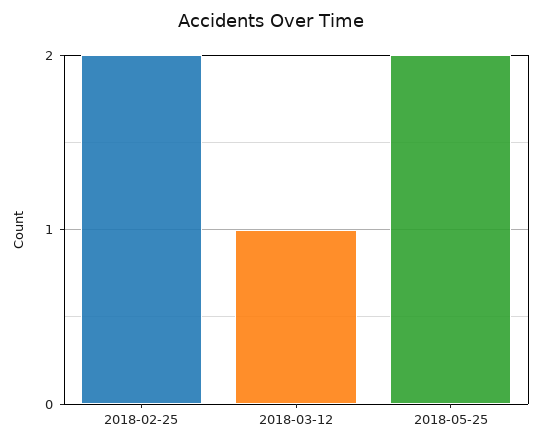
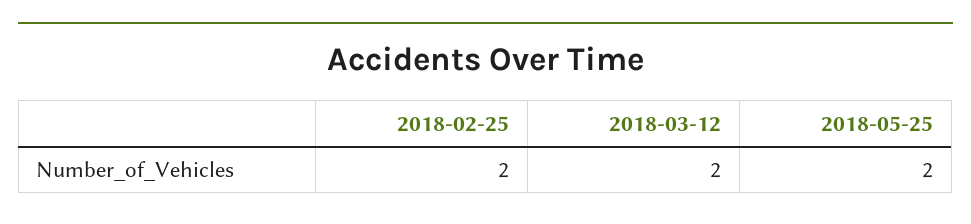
2018-03-12: 1 -> 2

